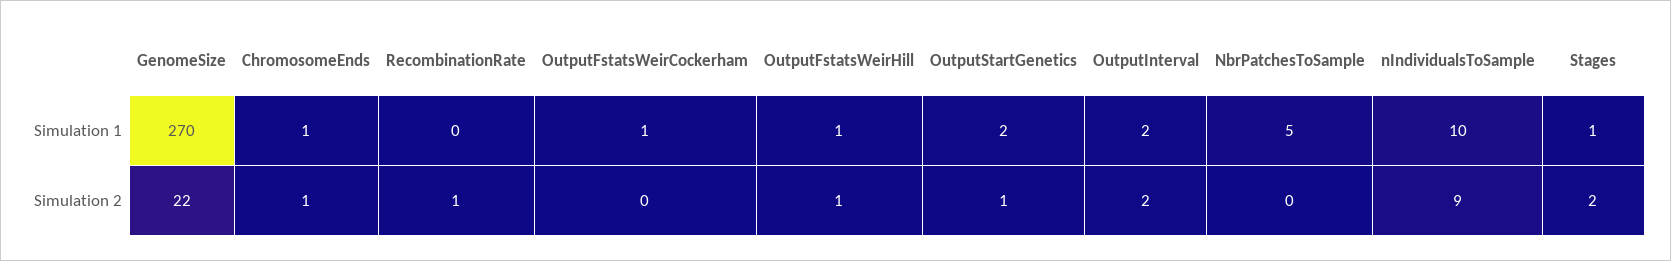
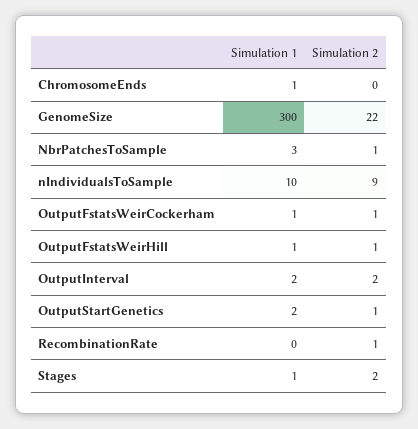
GenomeSize, Simulation 1: 270 -> 300
NbrPatchesToSample, Simulation 1: 5 -> 3
ChromosomeEnds, Simulation 2: 1 -> 0
OutputFstatsWeirCockerham, Simulation 2: 0 -> 1
NbrPatchesToSample, Simulation 2: 0 -> 1

